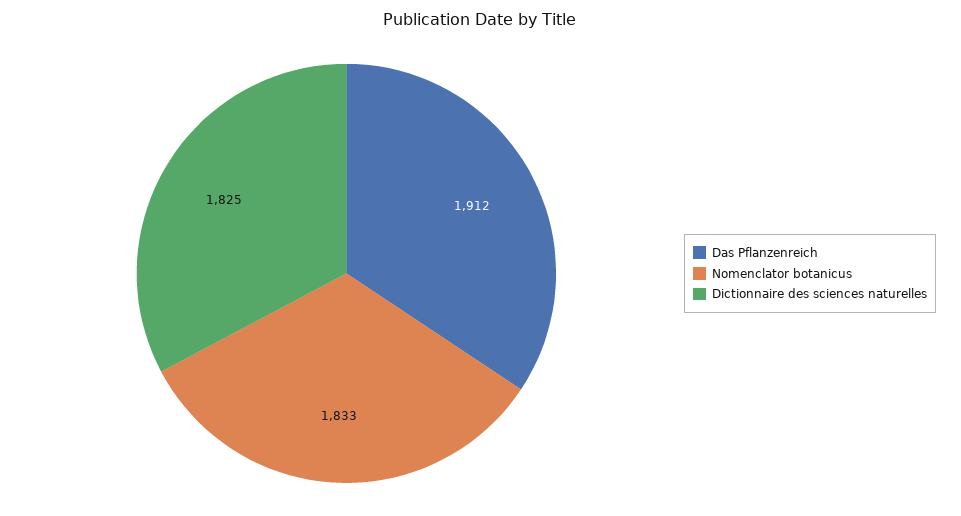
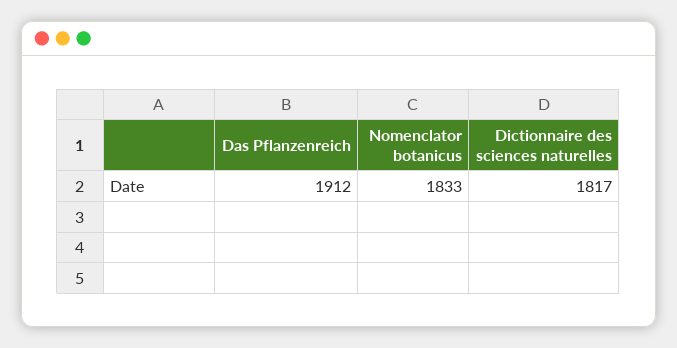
Dictionnaire des sciences naturelles: 1825 -> 1817

